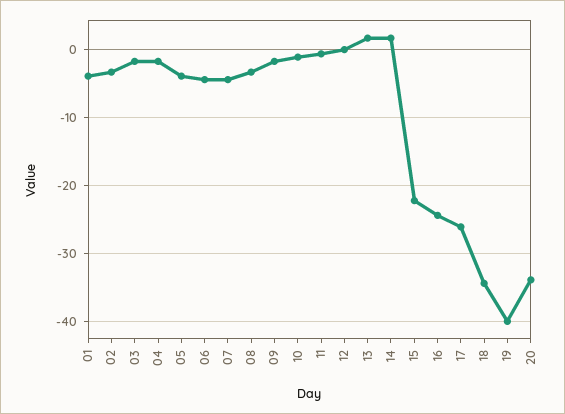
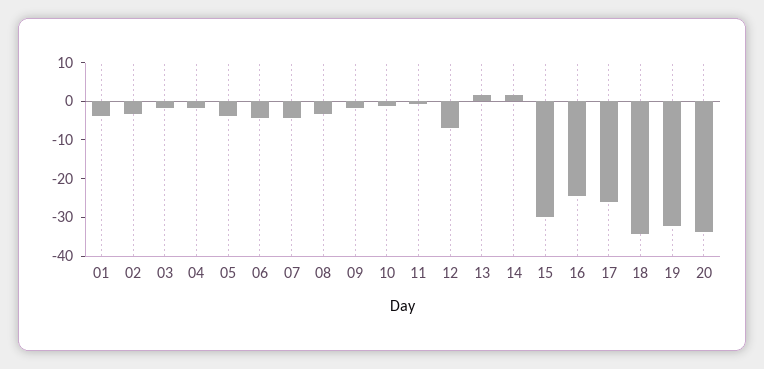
12: 0 -> -7.5
15: -22 -> -30
19: -40 -> -32.5

